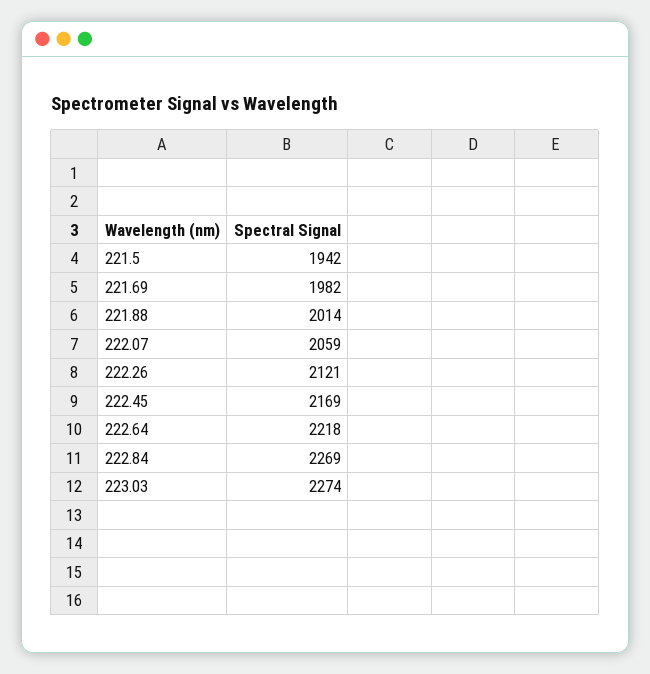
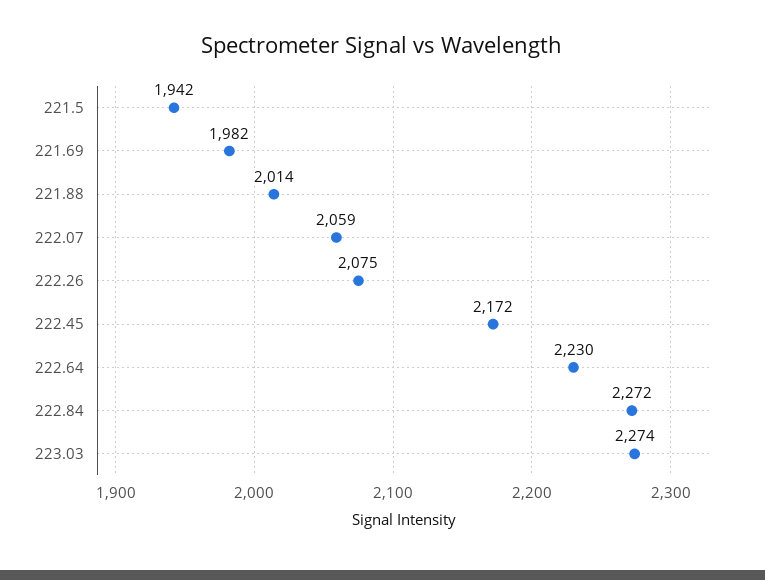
222.26: 2121 -> 2075
222.45: 2169 -> 2172
222.64: 2218 -> 2230
222.84: 2269 -> 2272

